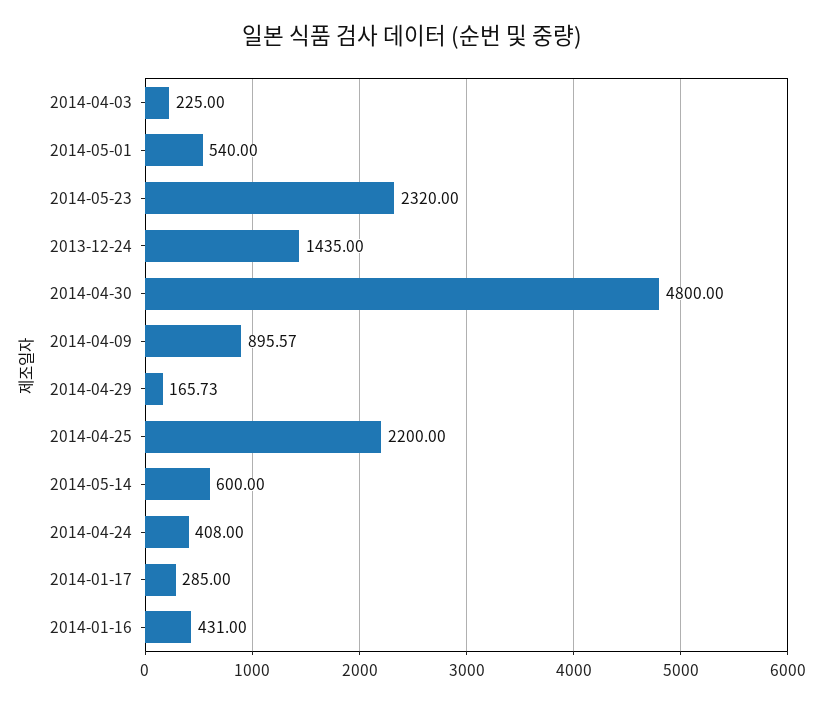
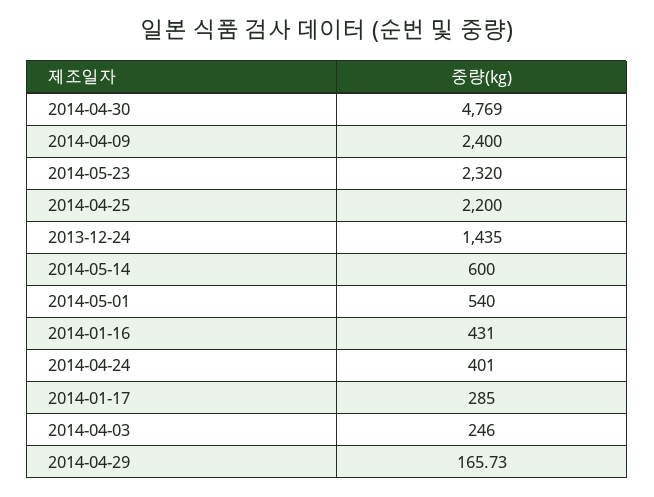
2014-04-03: 225 -> 246
2014-04-30: 4800 -> 4769
2014-04-09: 895.57 -> 2400
2014-04-24: 408 -> 401

